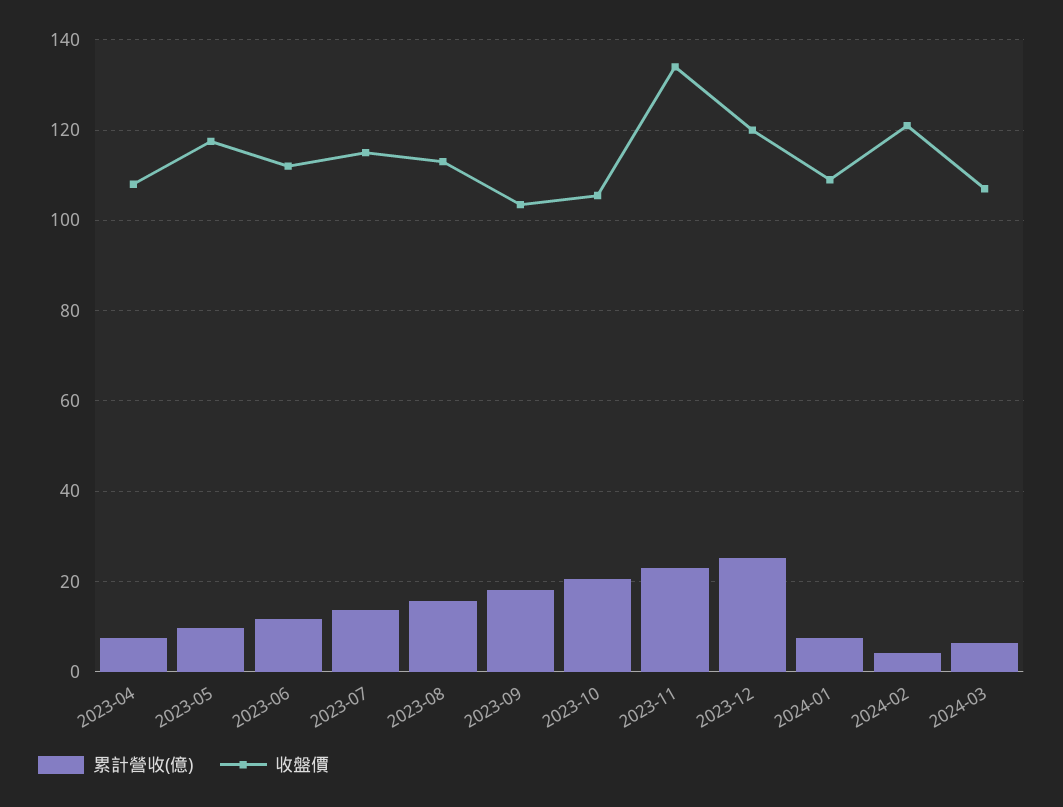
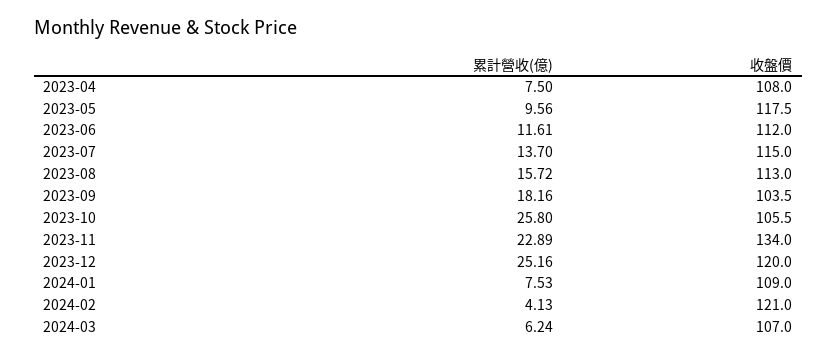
累計營收(億), 2023-10: 20 -> 25.8

